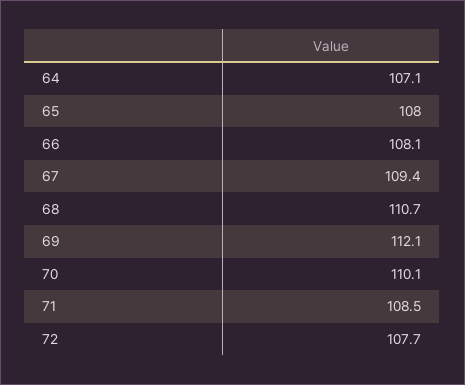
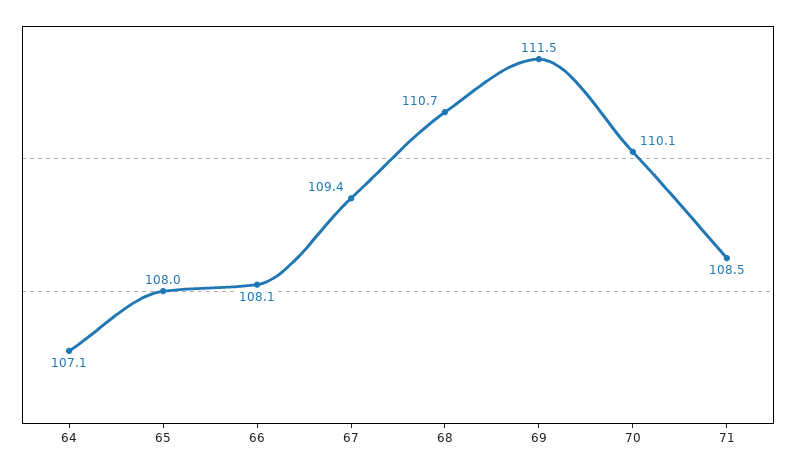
69: 112.1 -> 111.5
72: 107.7 -> none

